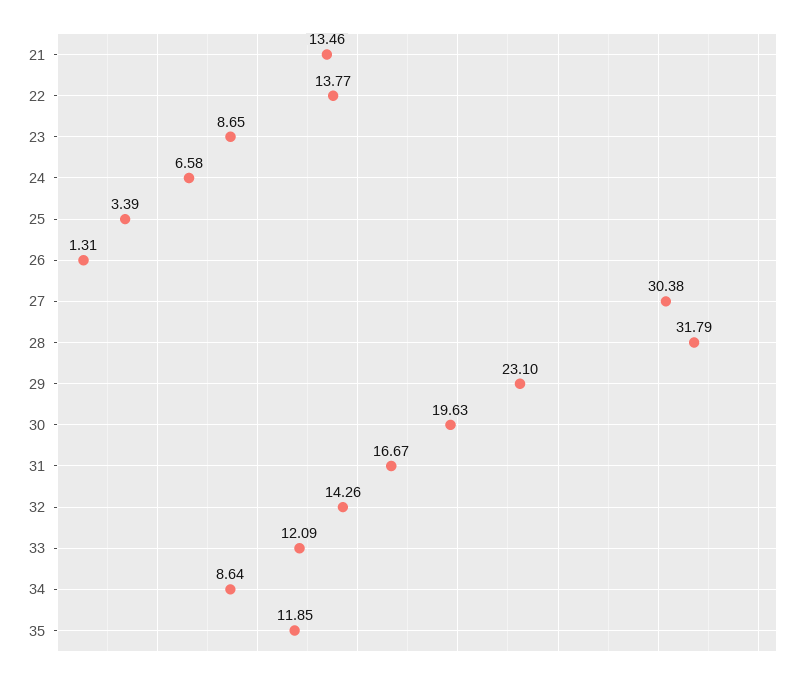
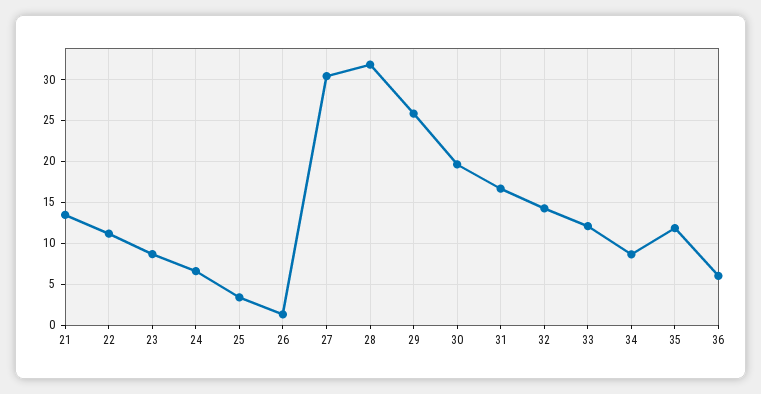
22: 13.77 -> 11
29: 23.1 -> 26
36: none -> 6

